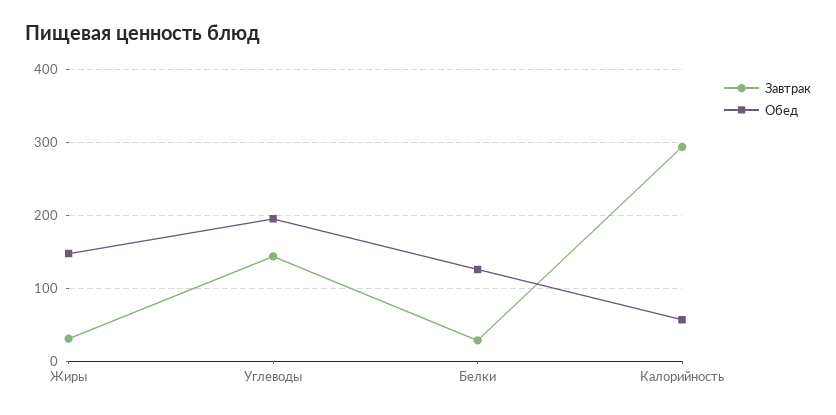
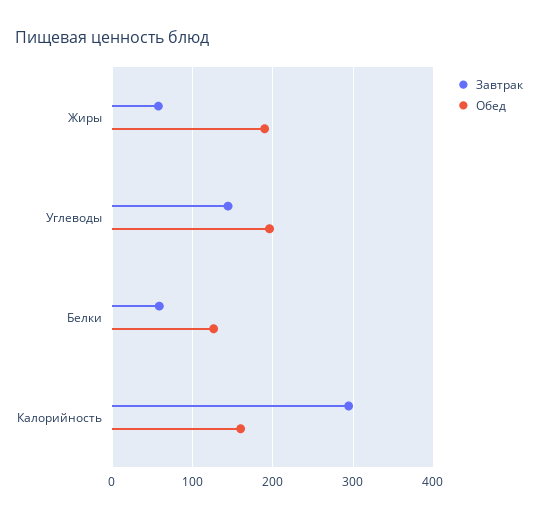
Завтрак, Жиры: 30 -> 60
Обед, Жиры: 150 -> 190
Завтрак, Белки: 30 -> 60
Обед, Калорийность: 60 -> 160

